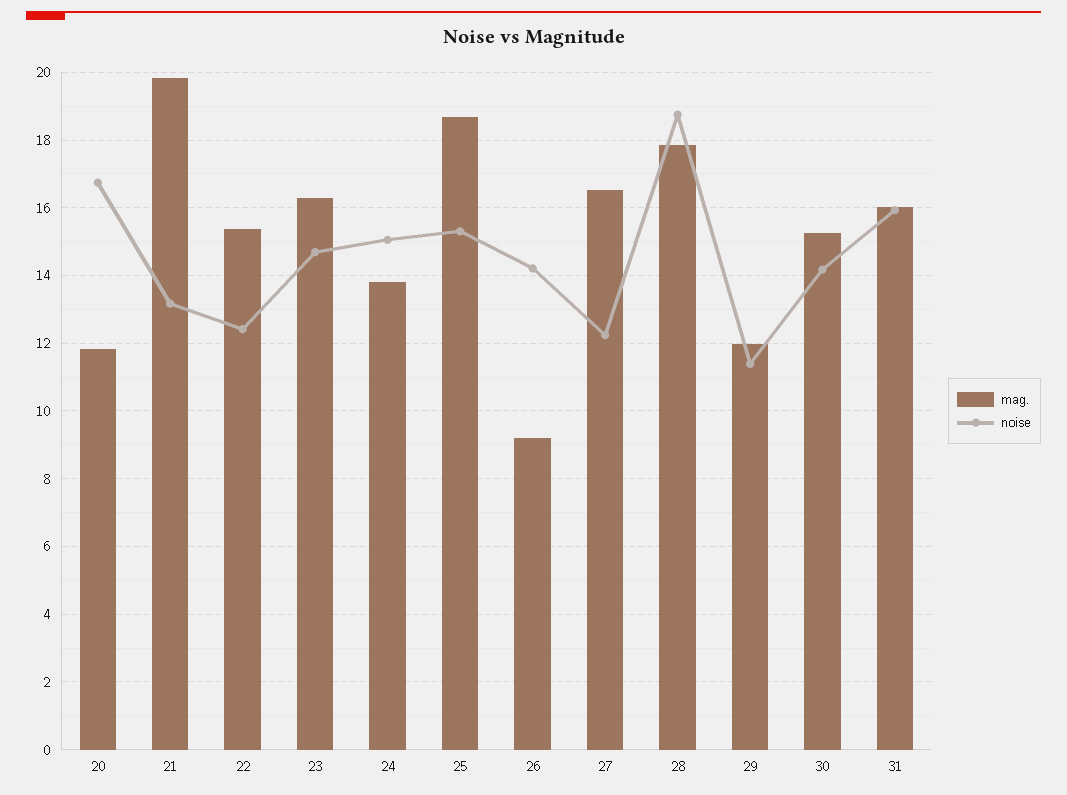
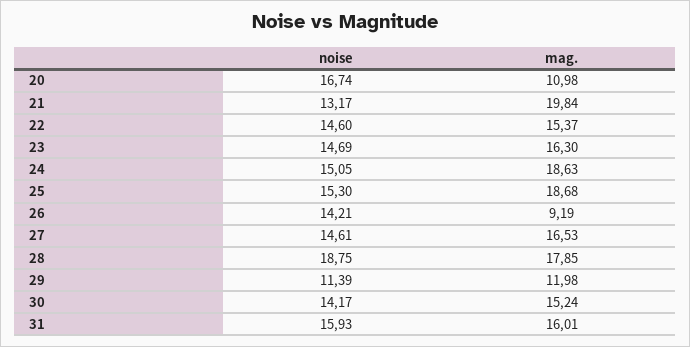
mag., 20: 11.8 -> 10.98
noise, 22: 12.4 -> 14.6
mag., 24: 13.8 -> 18.63
noise, 27: 12.2 -> 14.61

